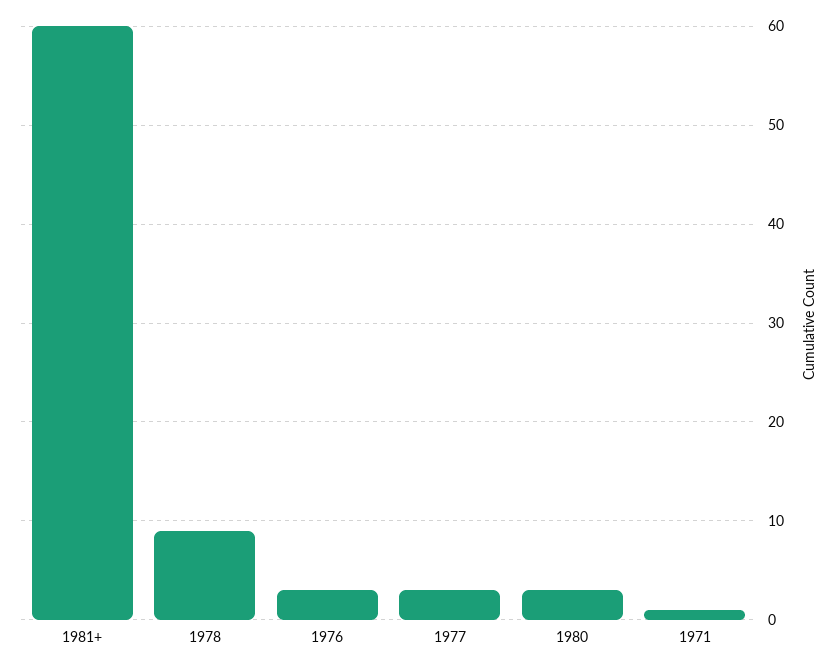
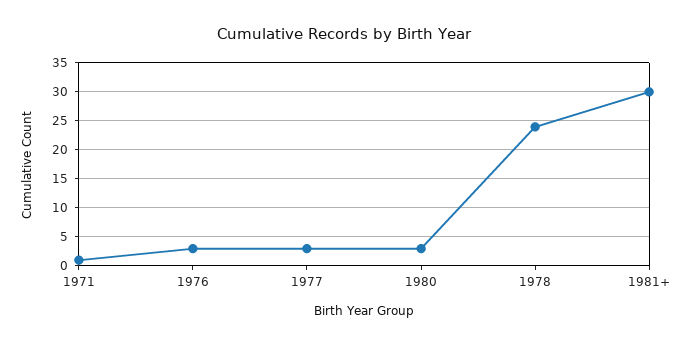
1981+: 60 -> 30
1978: 9 -> 25

